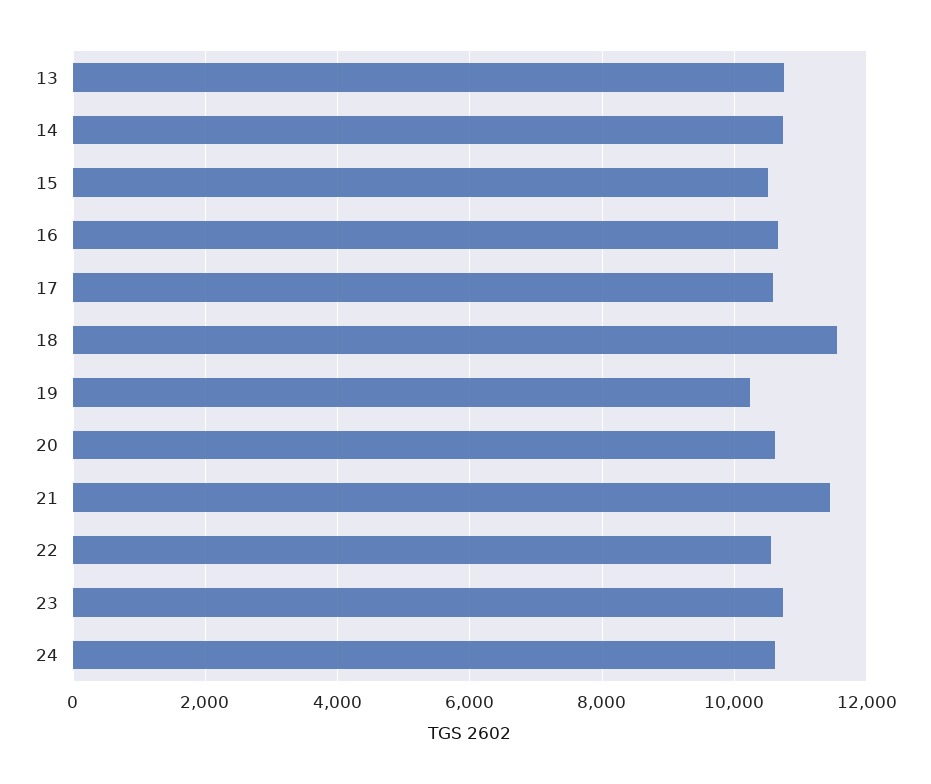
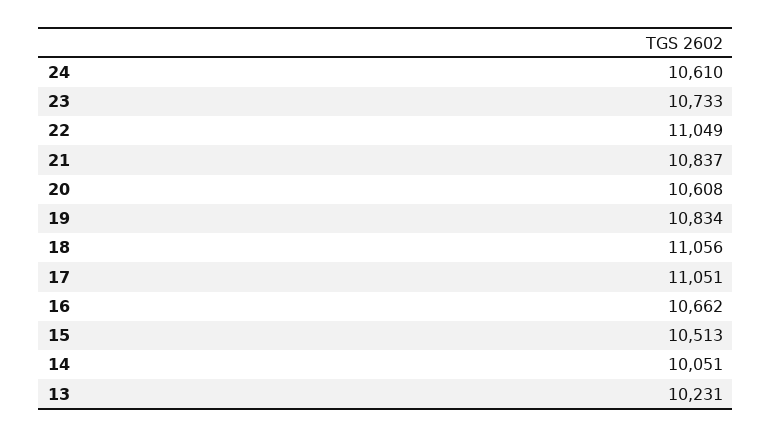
13: 10800 -> 10231
14: 10800 -> 10051
17: 10600 -> 11051
18: 11600 -> 11056
19: 10200 -> 10834
21: 11400 -> 10837
22: 10600 -> 11049

